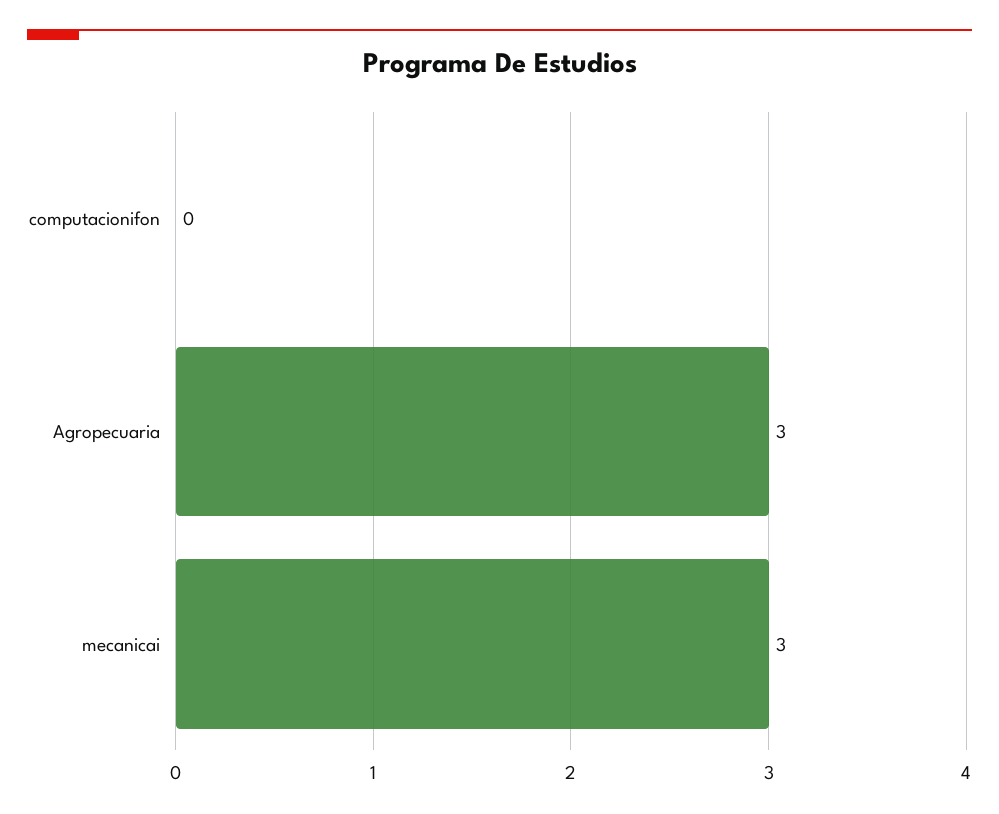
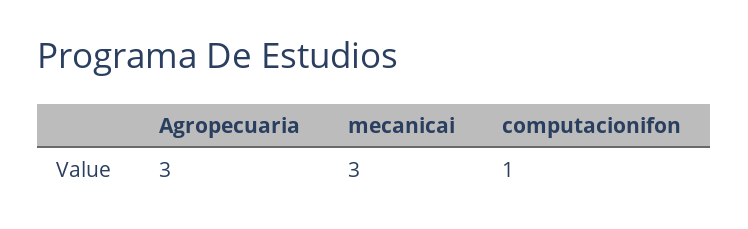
computacionifon: 0 -> 1

